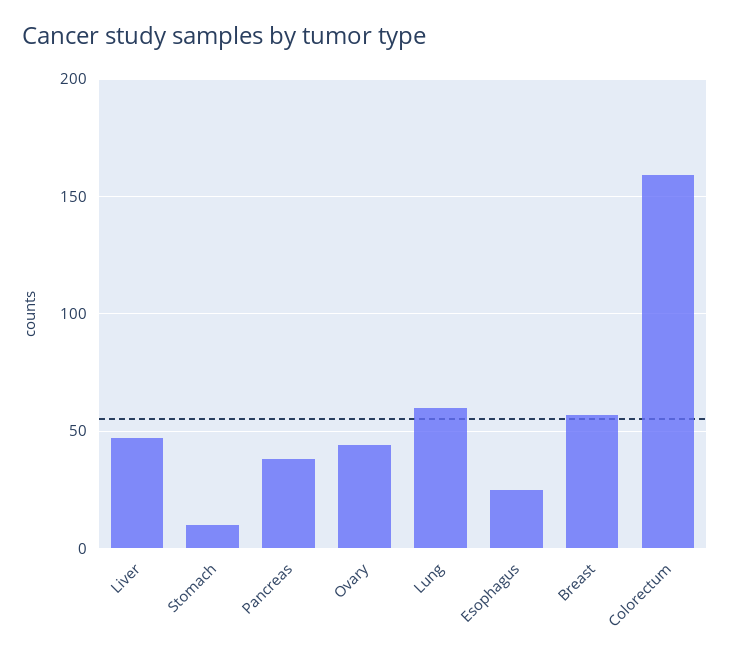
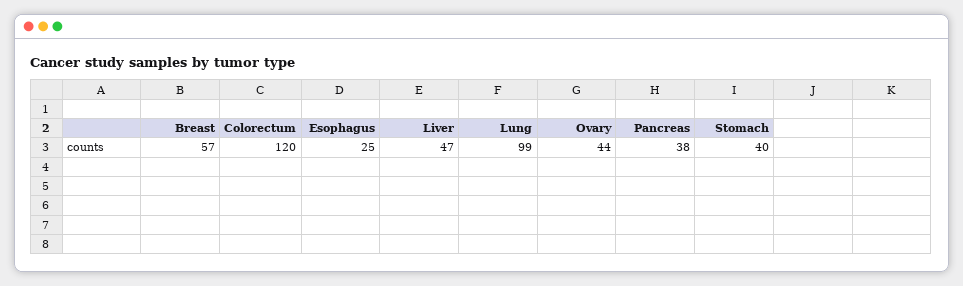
Stomach: 10 -> 40
Lung: 60 -> 99
Colorectum: 160 -> 120

